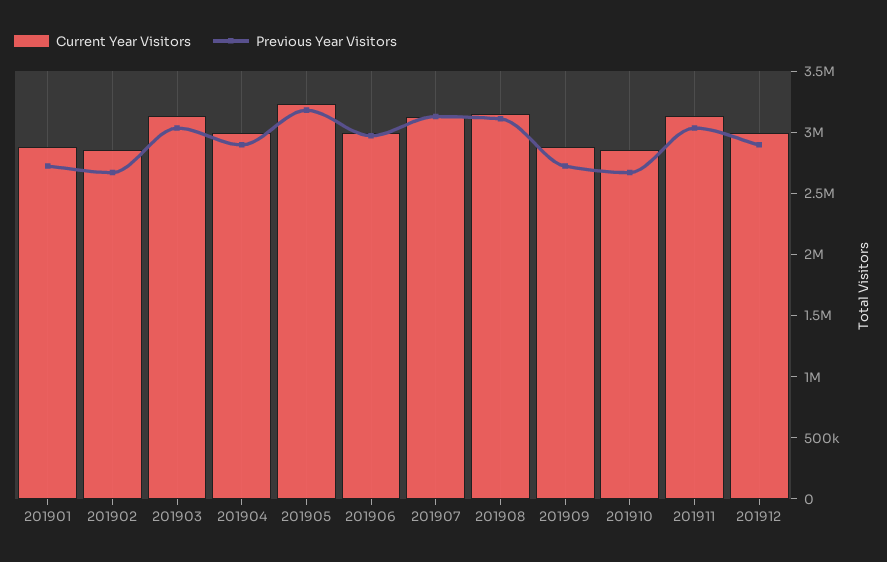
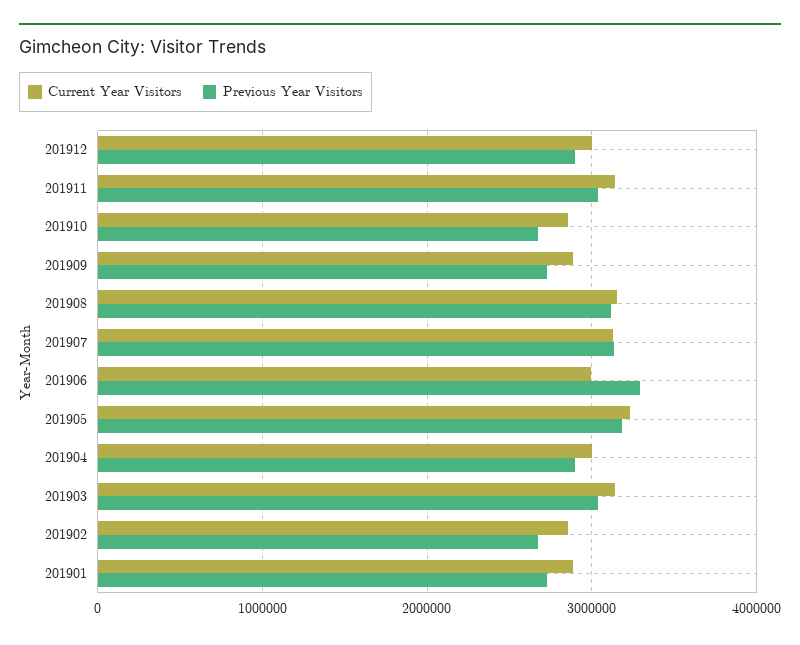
Previous Year Visitors, 201906: 3000000 -> 3300000

